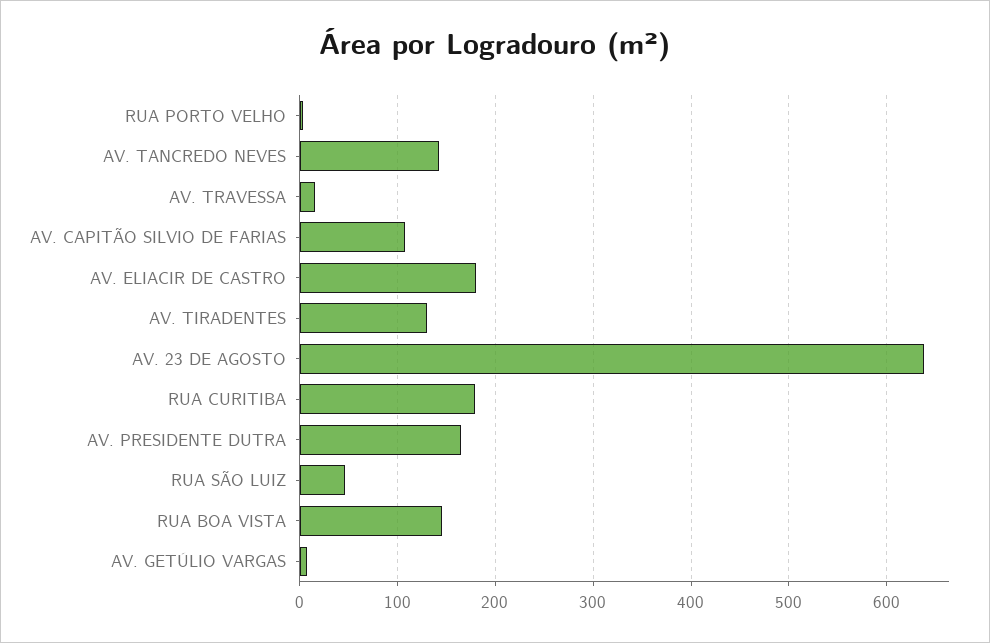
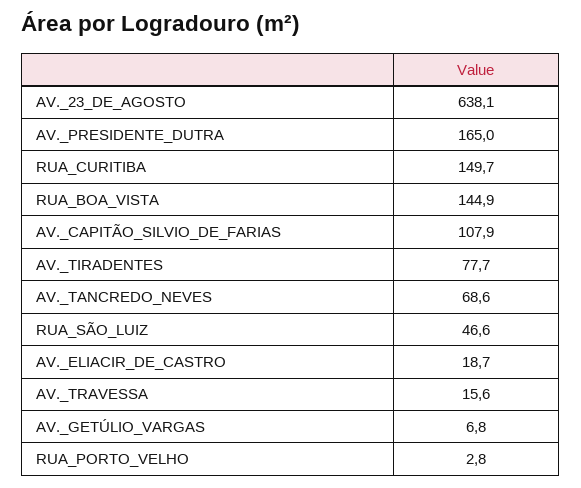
AV. TANCREDO NEVES: 140 -> 68.6
AV. ELIACIR DE CASTRO: 180 -> 18.7
AV. TIRADENTES: 130 -> 77.7
RUA CURITIBA: 180 -> 149.7

